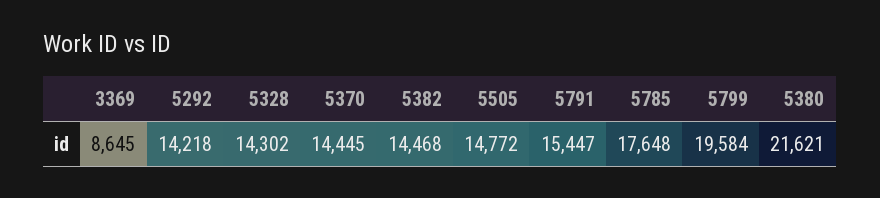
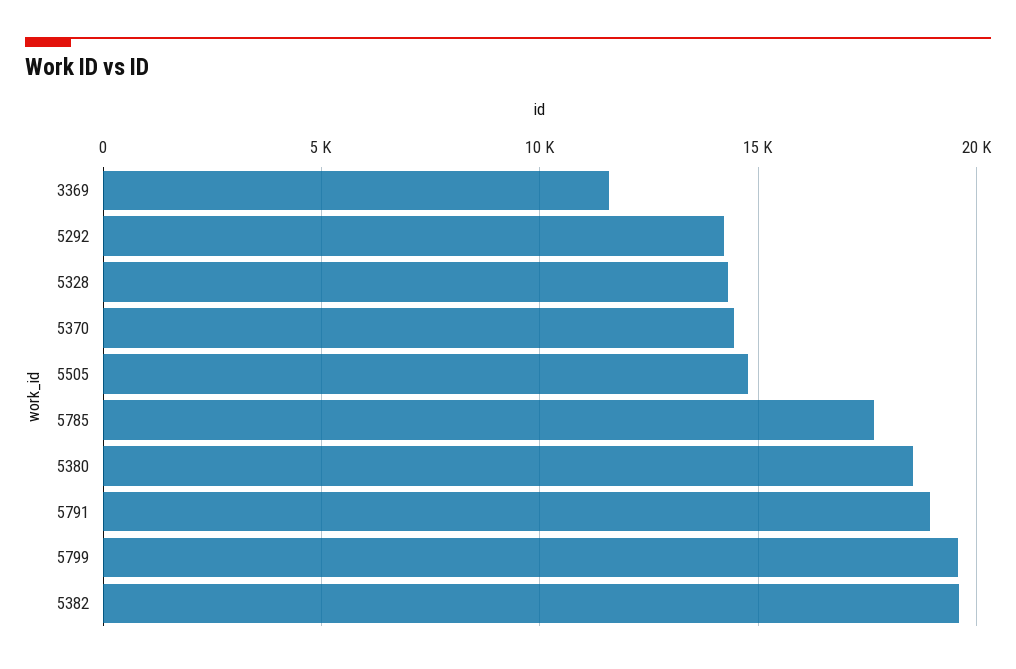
3369: 8645 -> 11500
5382: 14468 -> 19500
5791: 15447 -> 19000
5380: 21621 -> 18500

